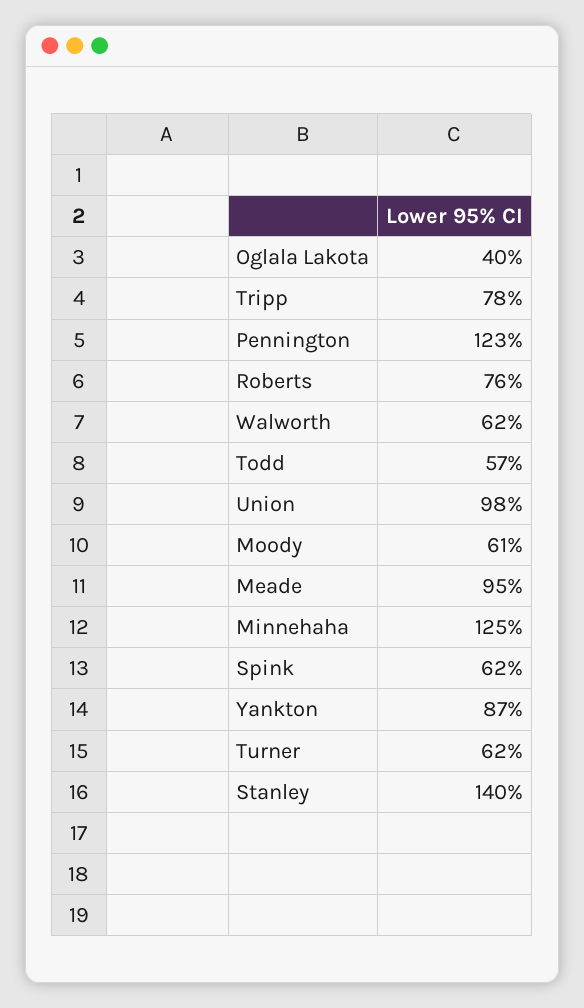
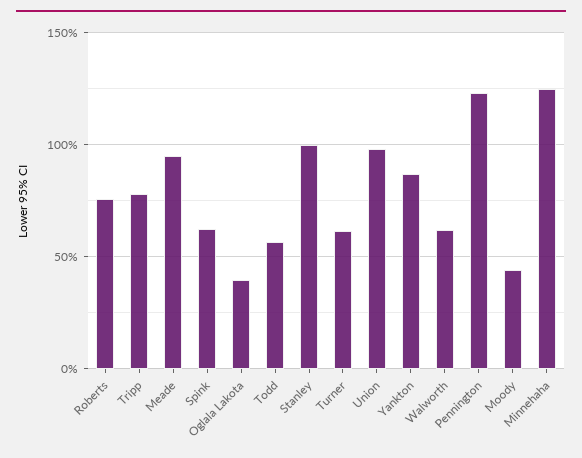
Moody: 61 -> 45
Stanley: 140 -> 100

